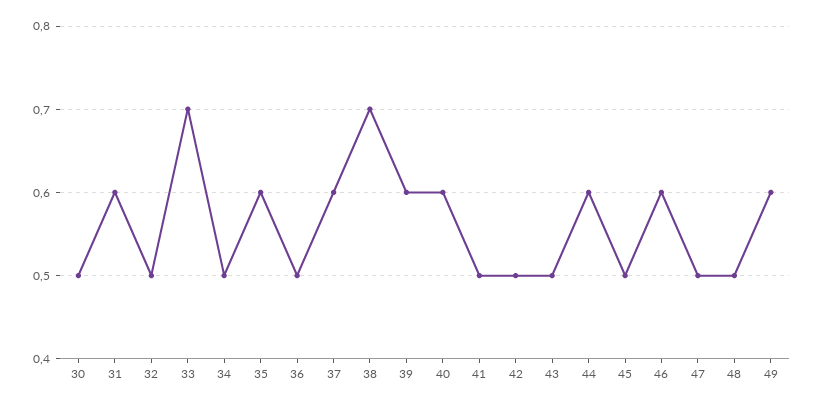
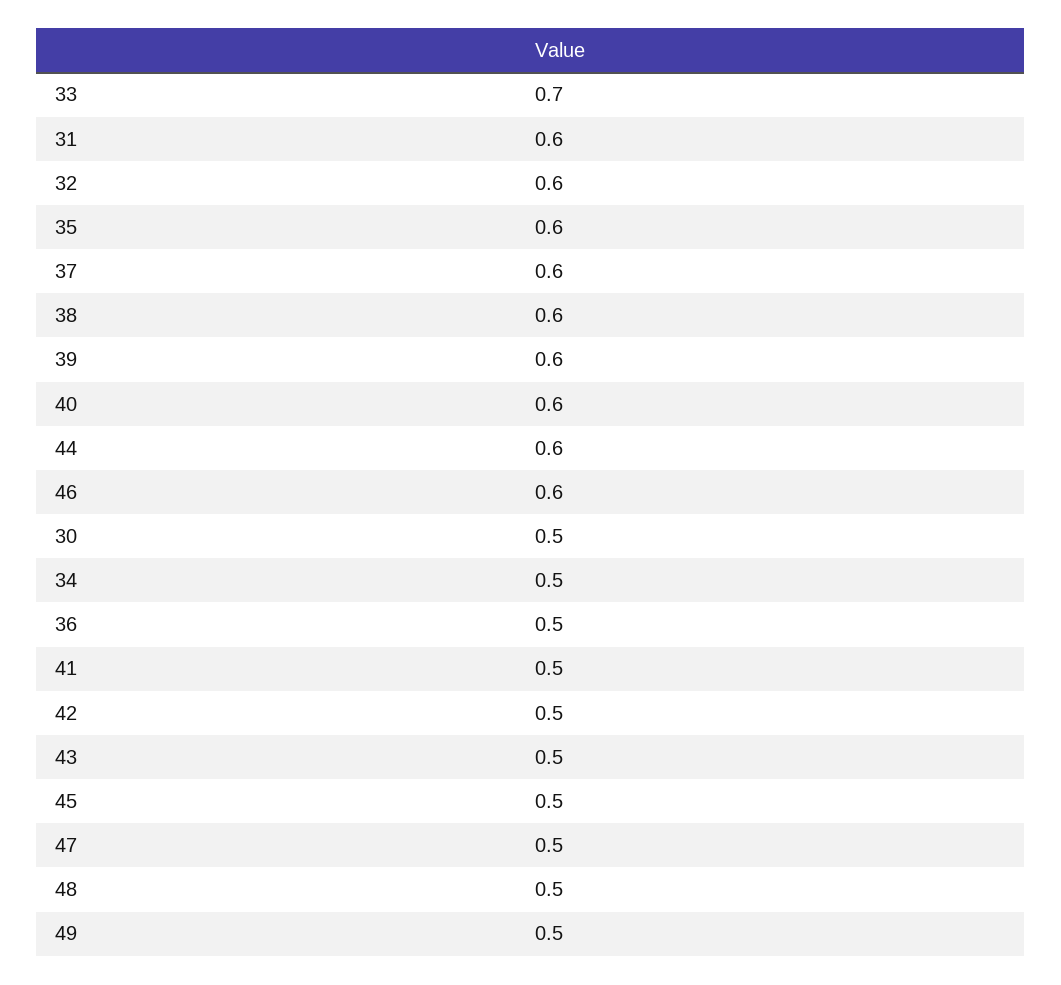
32: 0.5 -> 0.6
38: 0.7 -> 0.6
49: 0.6 -> 0.5

